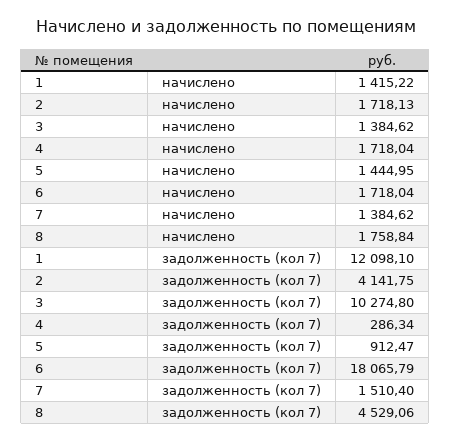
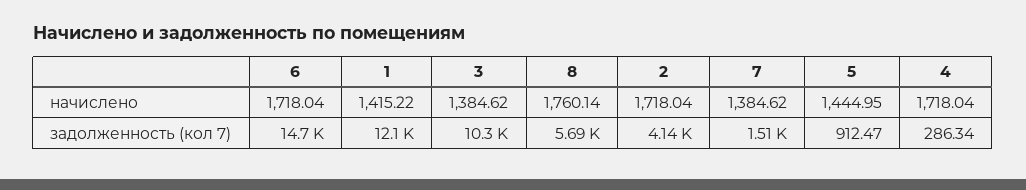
2, начислено: 1718.13 -> 1718.04
8, начислено: 1758.84 -> 1760.14
6, задолженность (кол 7): 18065.79 -> 14700
8, задолженность (кол 7): 4529.06 -> 5690

